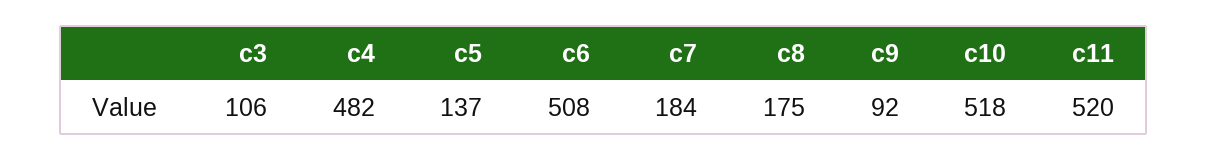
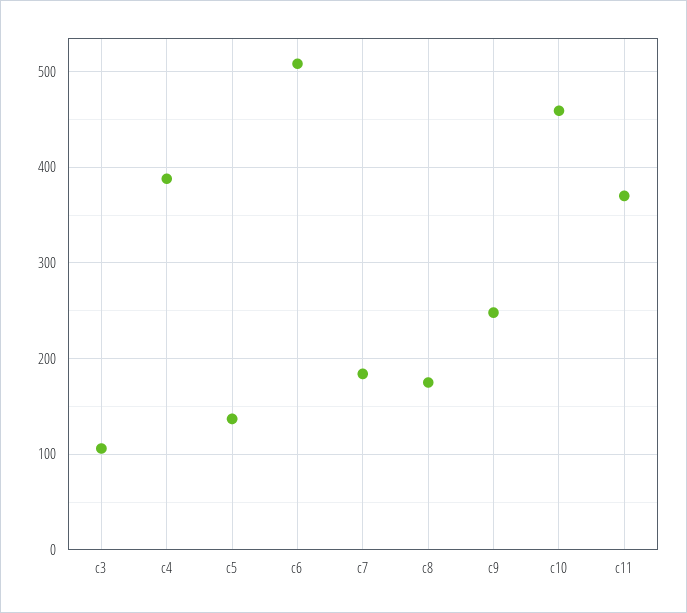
c4: 482 -> 390
c9: 92 -> 250
c10: 518 -> 460
c11: 520 -> 370

